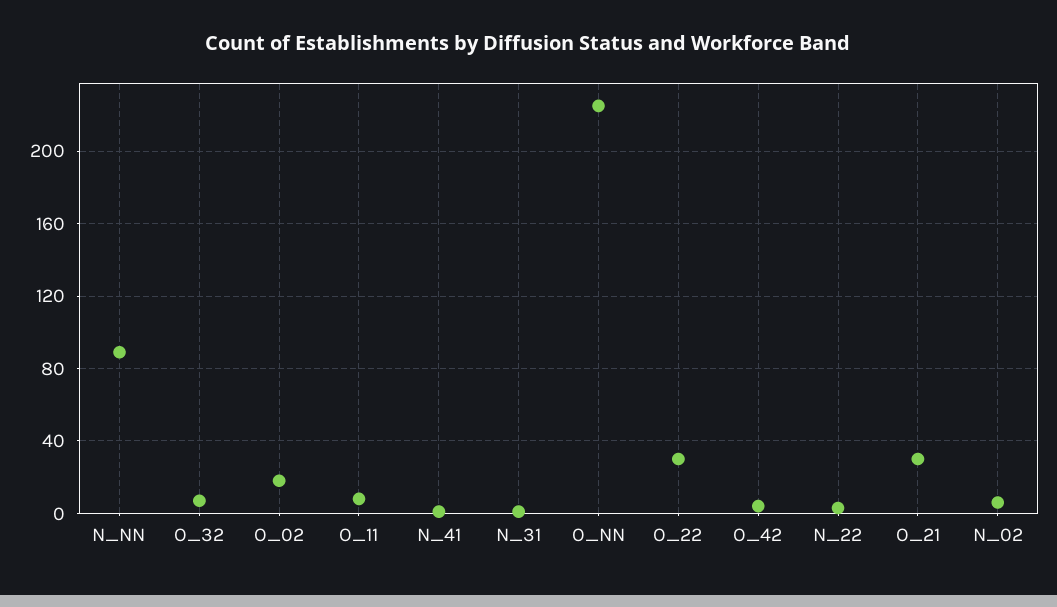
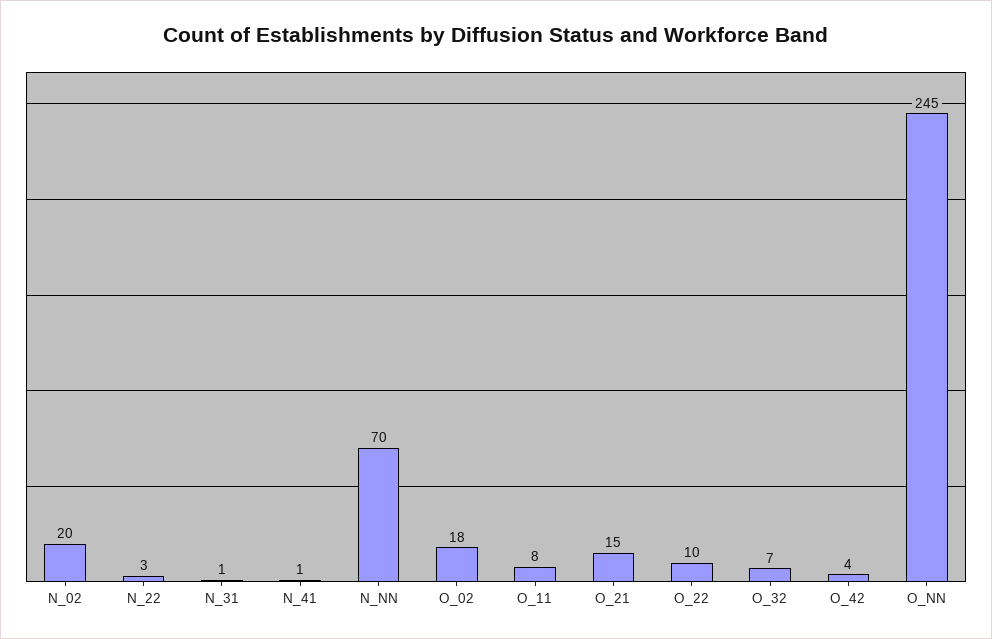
N_NN: 90 -> 70
O_NN: 225 -> 245
O_22: 30 -> 10
O_21: 30 -> 15
N_02: 5 -> 20

